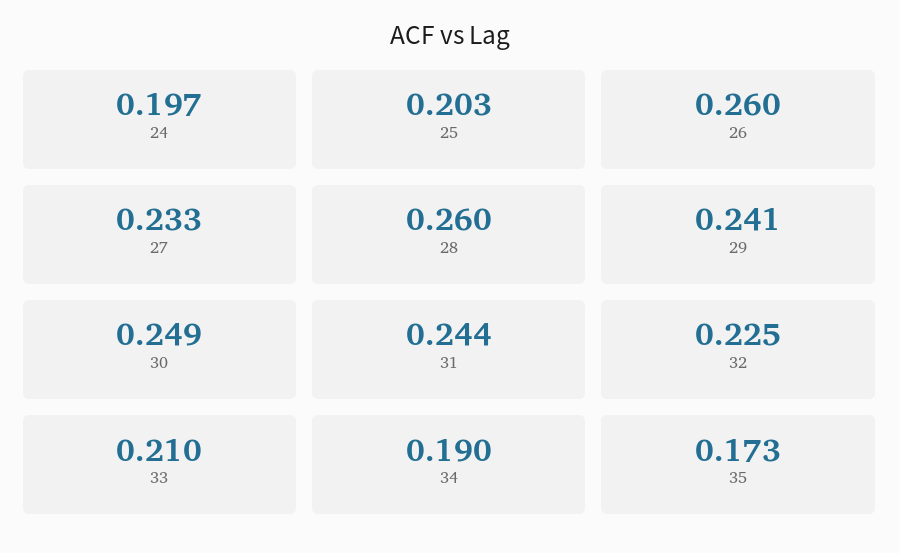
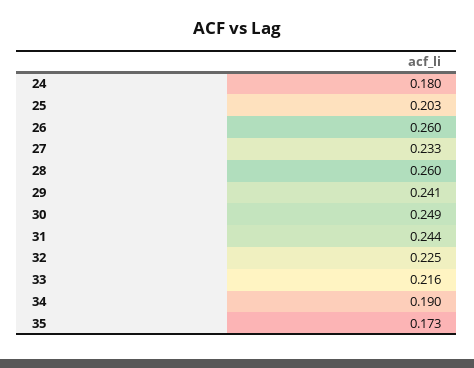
24: 0.197 -> 0.18
33: 0.21 -> 0.216

